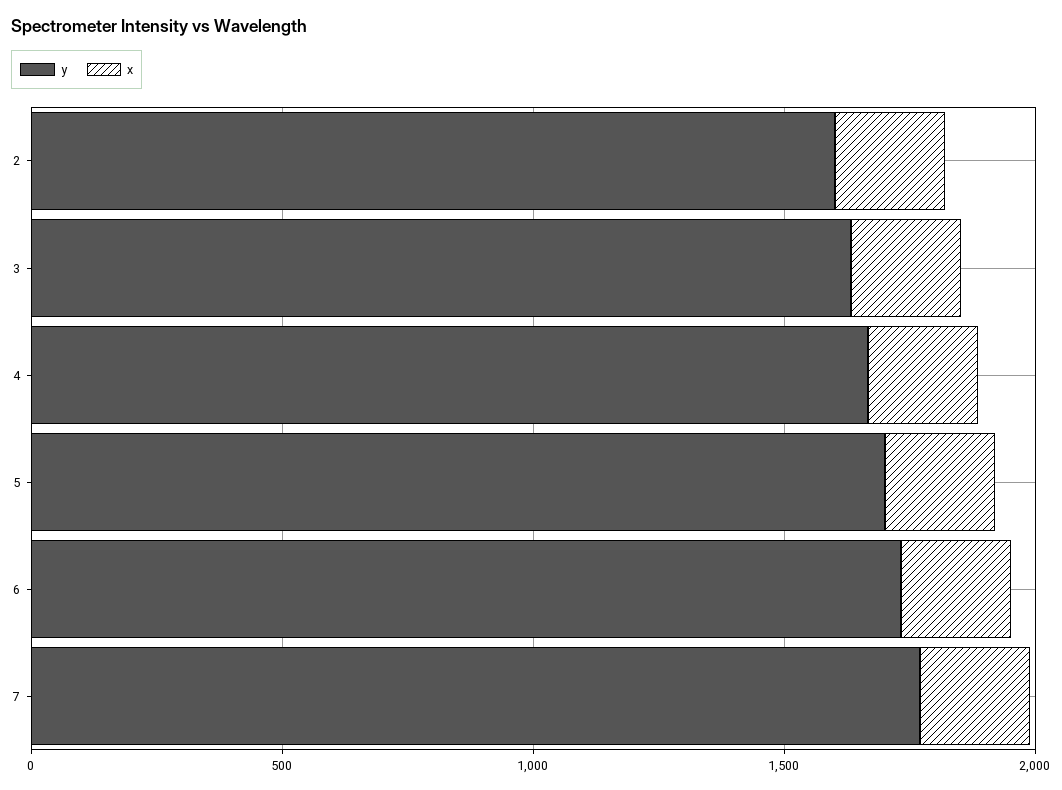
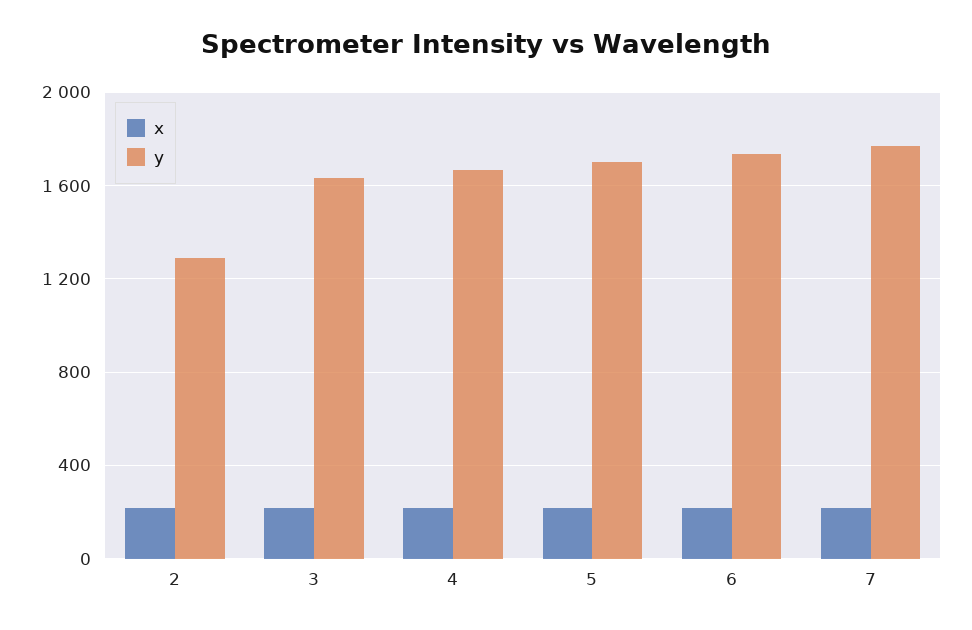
y, 2: 1600 -> 1300

